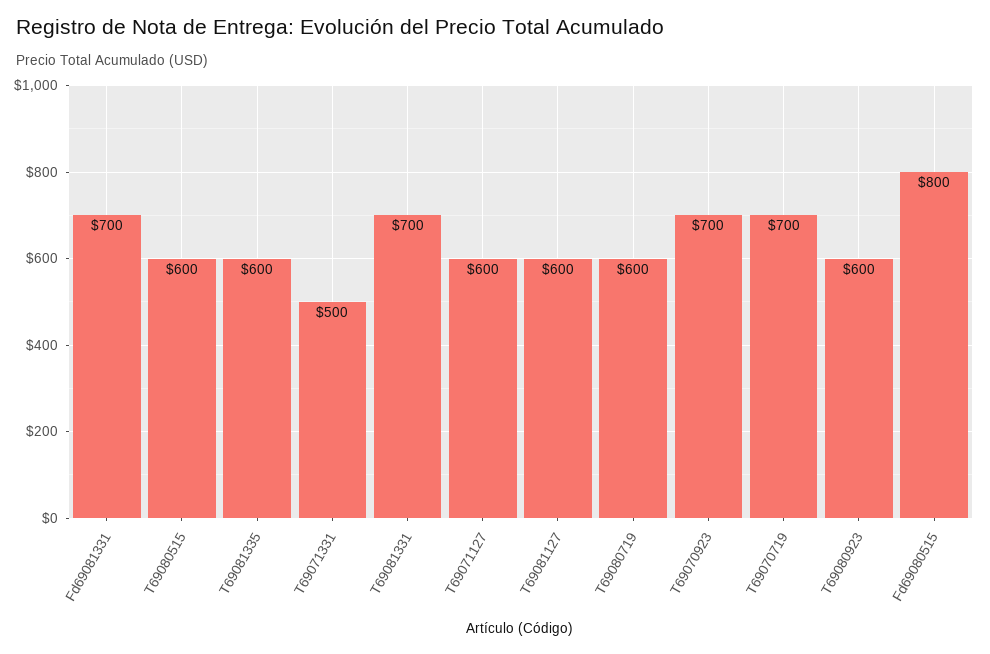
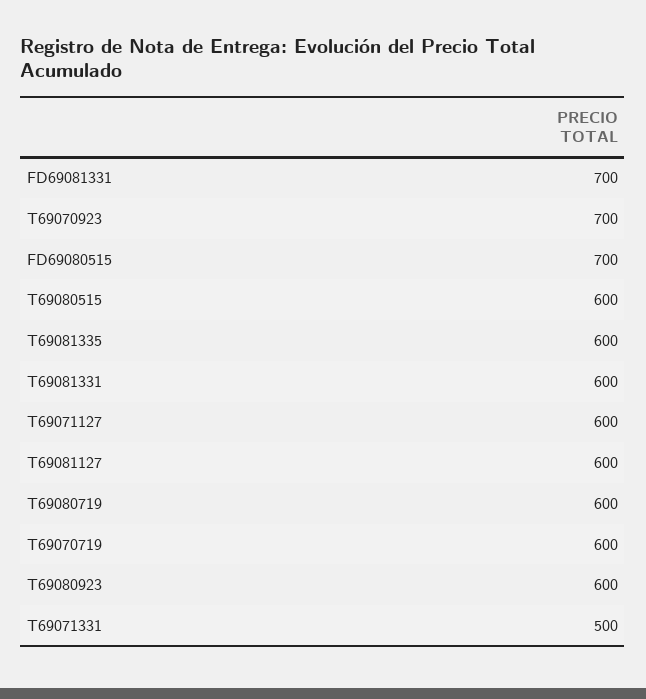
T69081331: 700 -> 600
T69070719: 700 -> 600
Fd69080515: 800 -> 700

